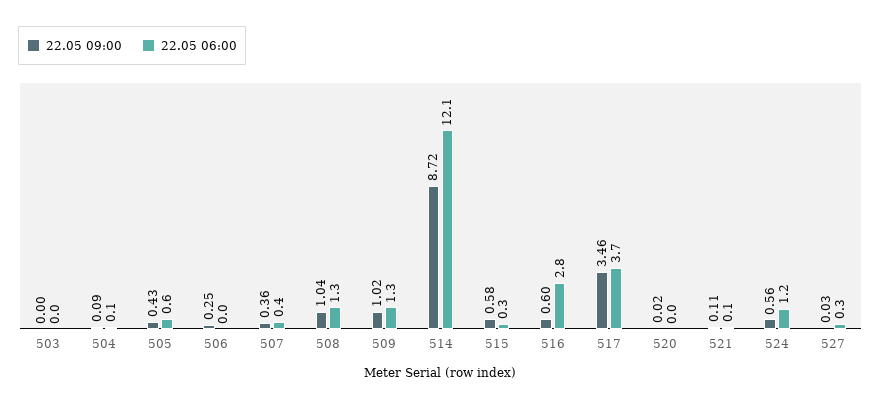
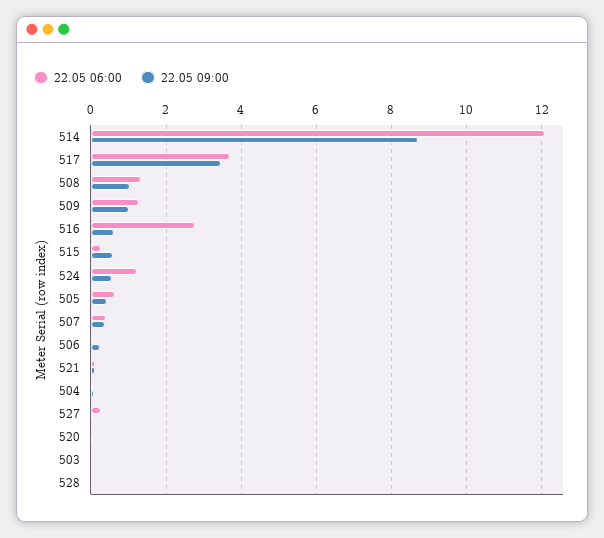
22.05 06:00, 528: none -> 0
22.05 09:00, 528: none -> 0

